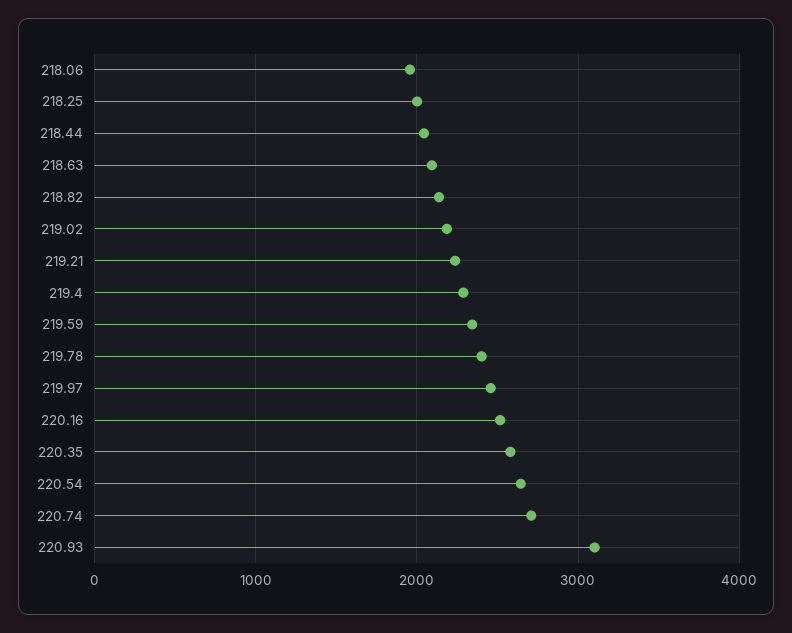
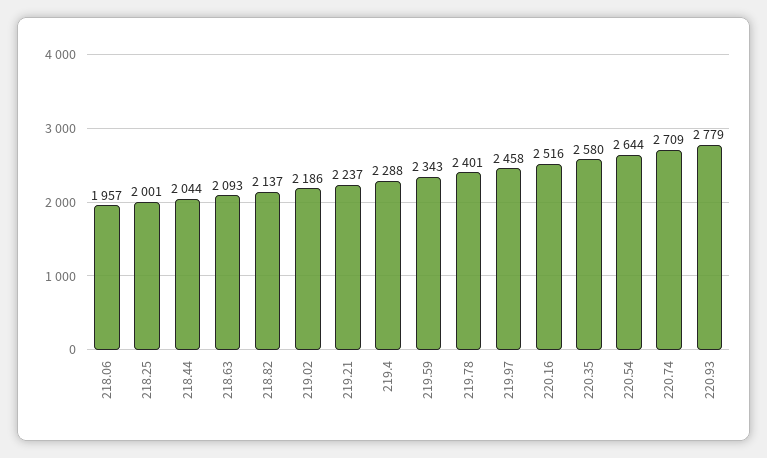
220.93: 3100 -> 2779

